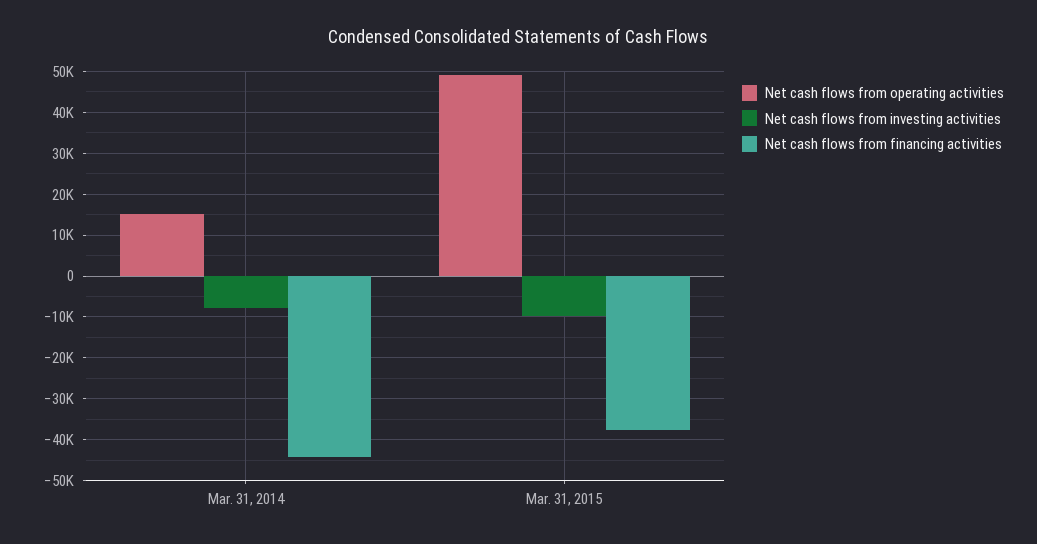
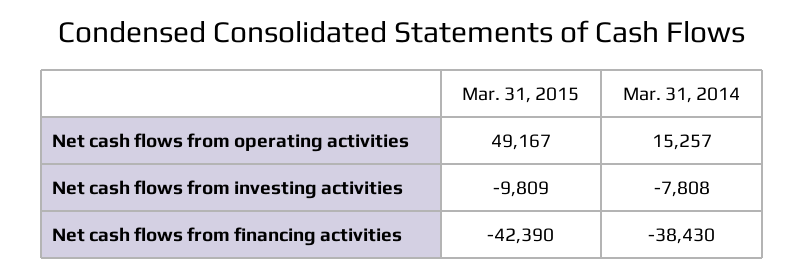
Net cash flows from financing activities, Mar. 31, 2014: -44000 -> -38430
Net cash flows from financing activities, Mar. 31, 2015: -38000 -> -42390

